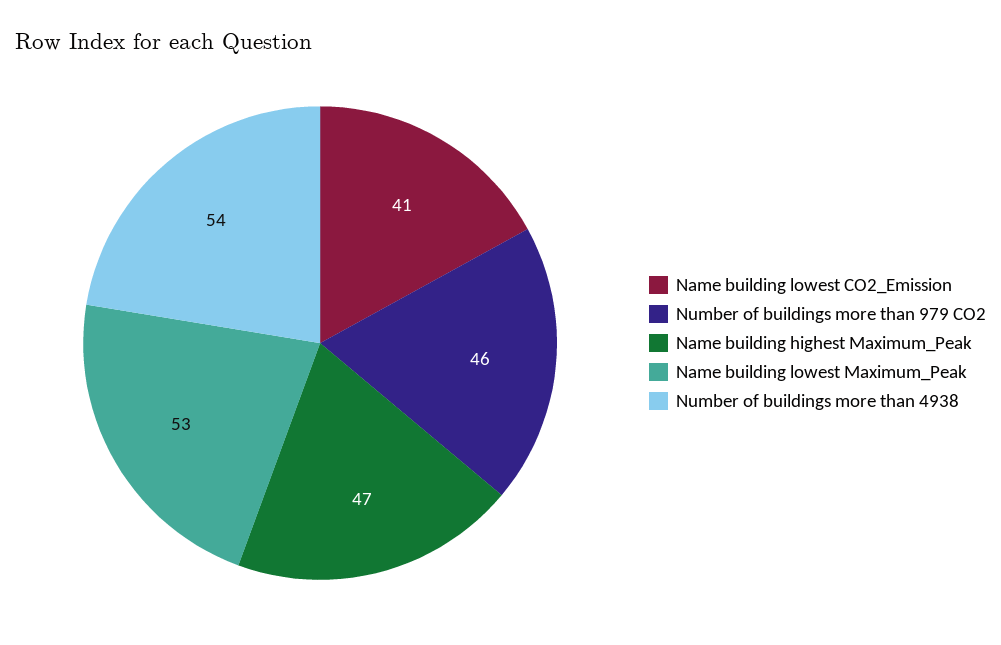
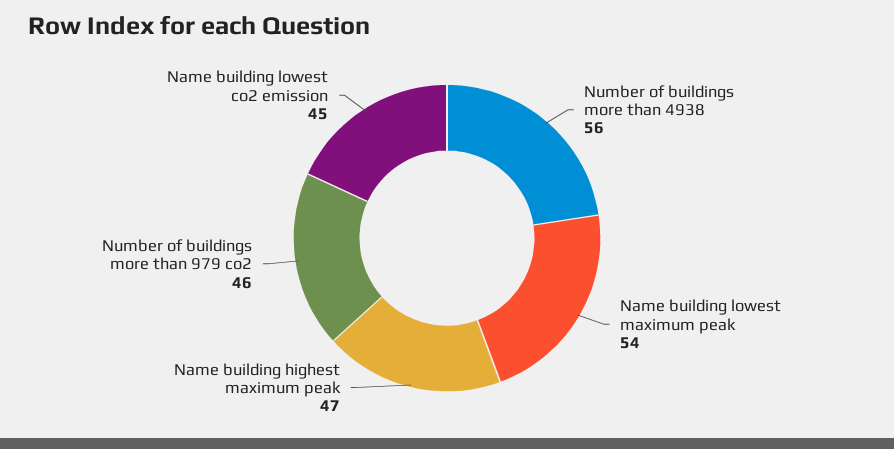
Name building lowest CO2_Emission: 41 -> 45
Name building lowest Maximum_Peak: 53 -> 54
Number of buildings more than 4938: 54 -> 56

